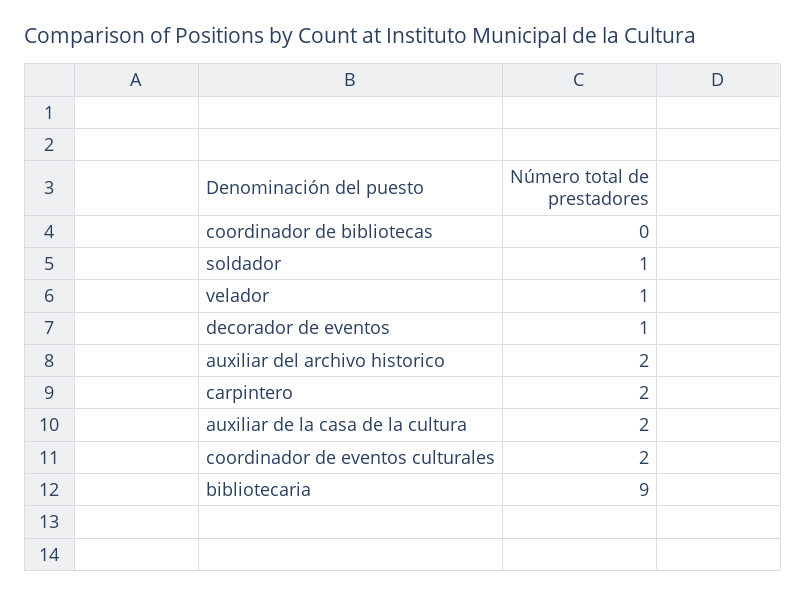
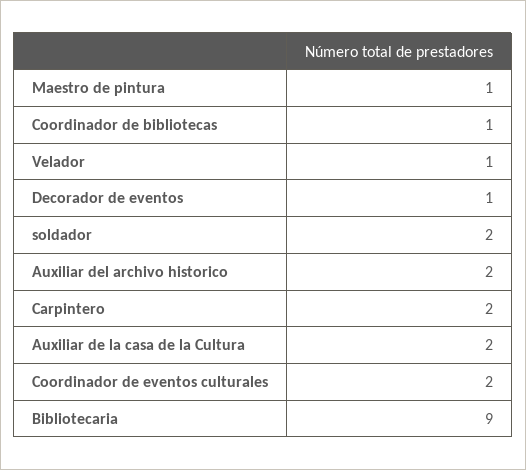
coordinador de bibliotecas: 0 -> 1
soldador: 1 -> 2
Maestro de pintura: none -> 1

